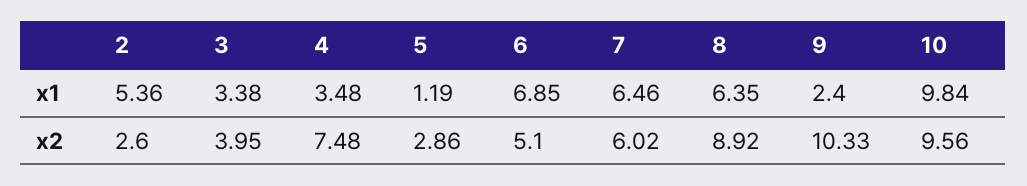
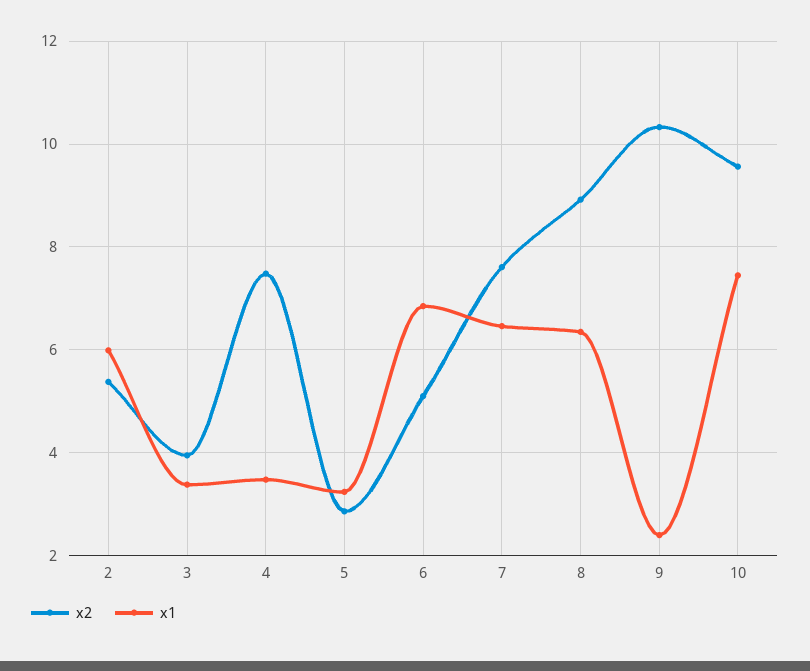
x1, 2: 5.36 -> 6
x1, 5: 1.19 -> 3.2
x1, 10: 9.84 -> 7.4
x2, 2: 2.6 -> 5.4
x2, 7: 6.02 -> 7.6

